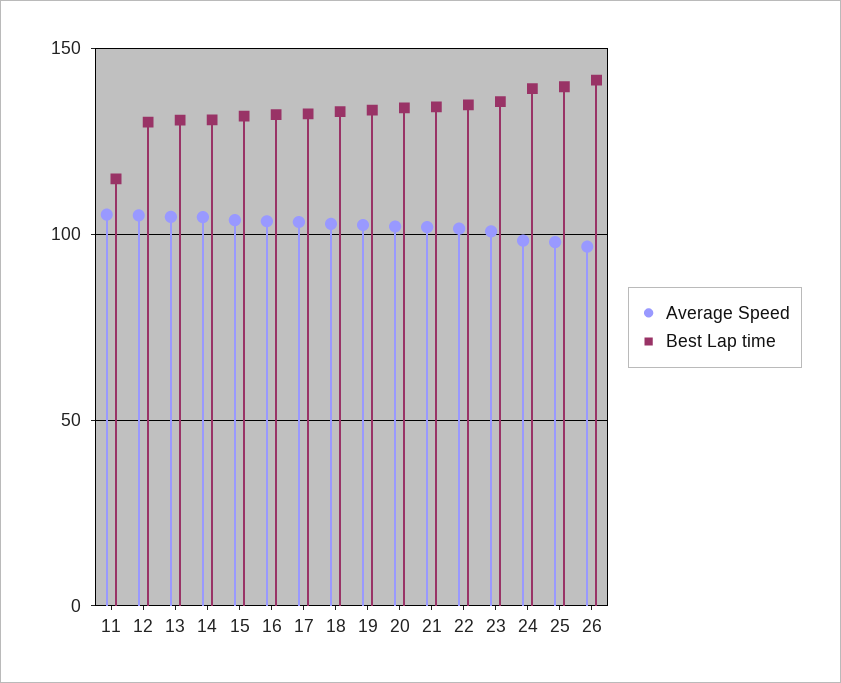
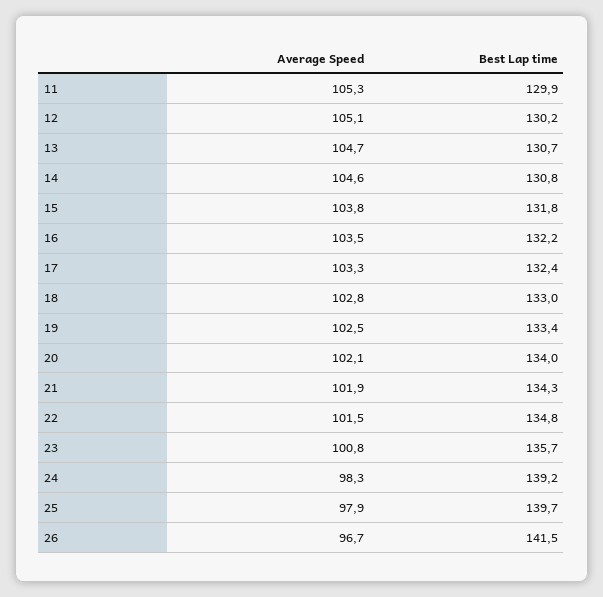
Best Lap time, 11: 115 -> 129.9

